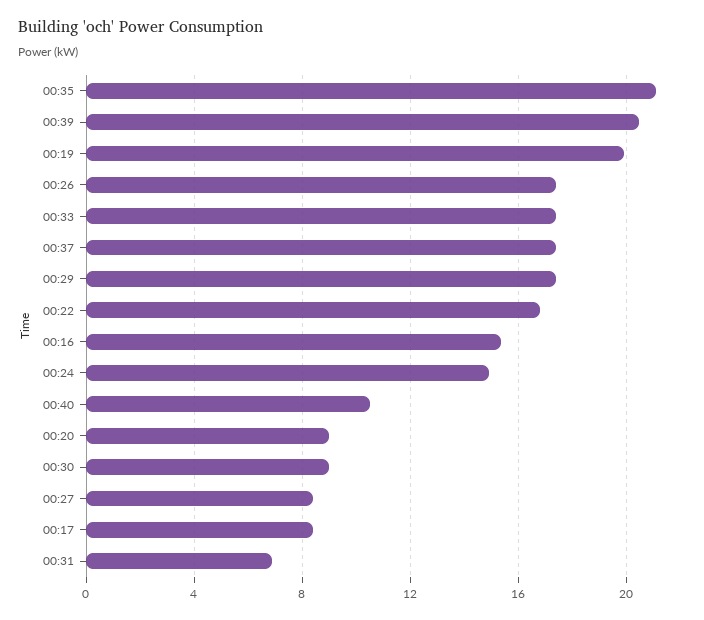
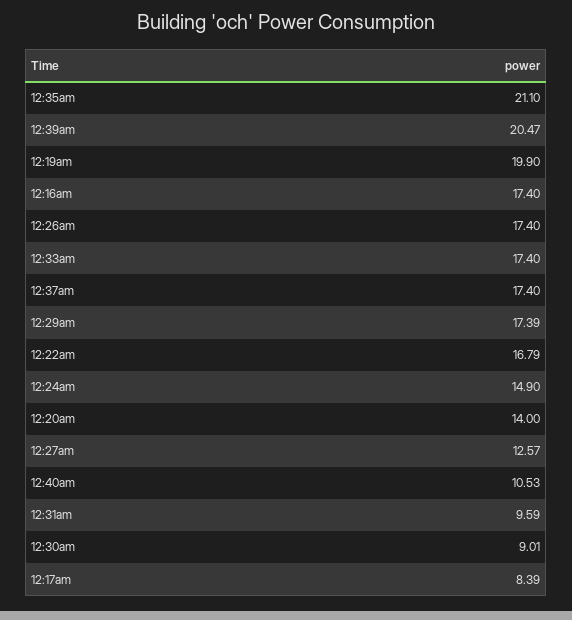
00:16: 15.5 -> 17.4
00:20: 9 -> 14
00:27: 8.5 -> 12.57
00:31: 7 -> 9.59

